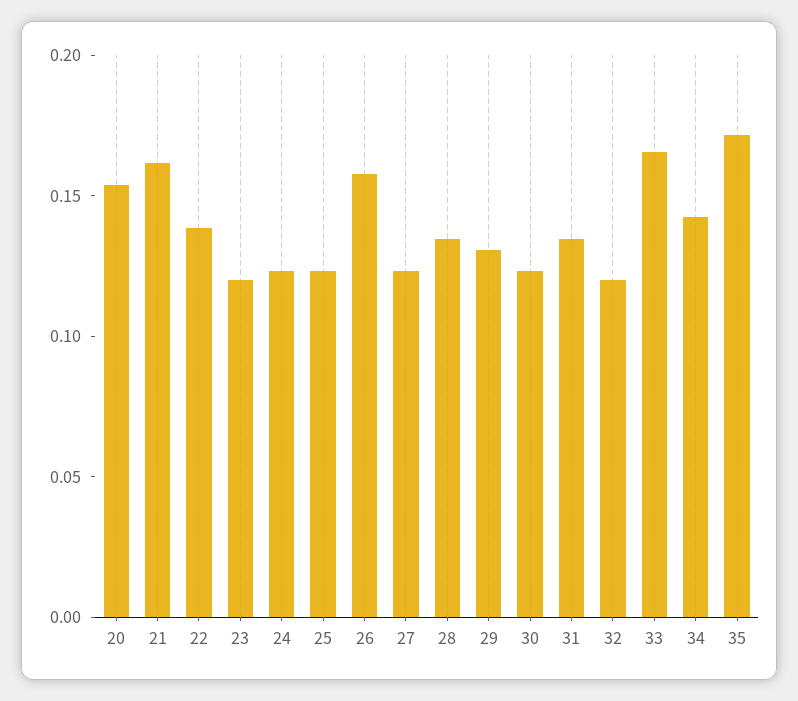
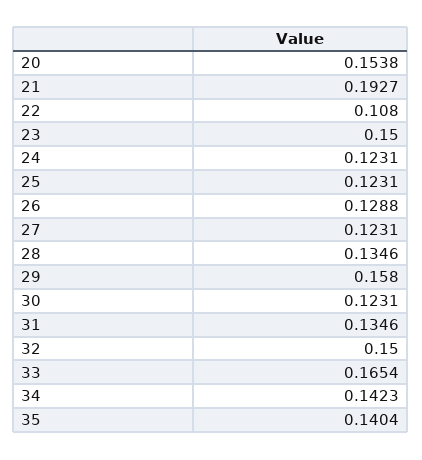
21: 0.16 -> 0.1927
22: 0.14 -> 0.108
23: 0.12 -> 0.15
26: 0.16 -> 0.1288
29: 0.13 -> 0.158
32: 0.12 -> 0.15
35: 0.17 -> 0.1404

